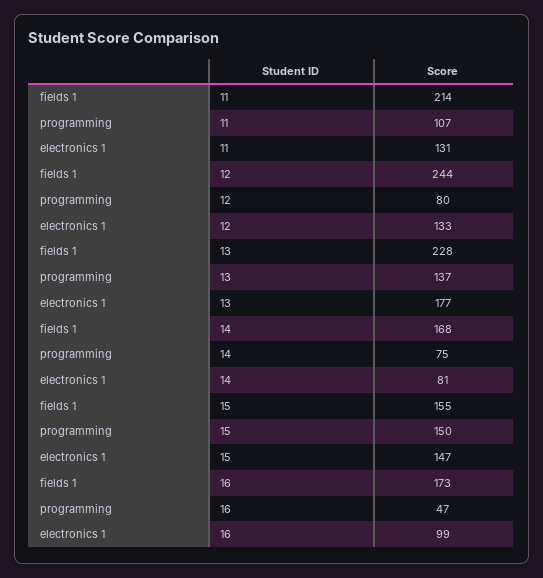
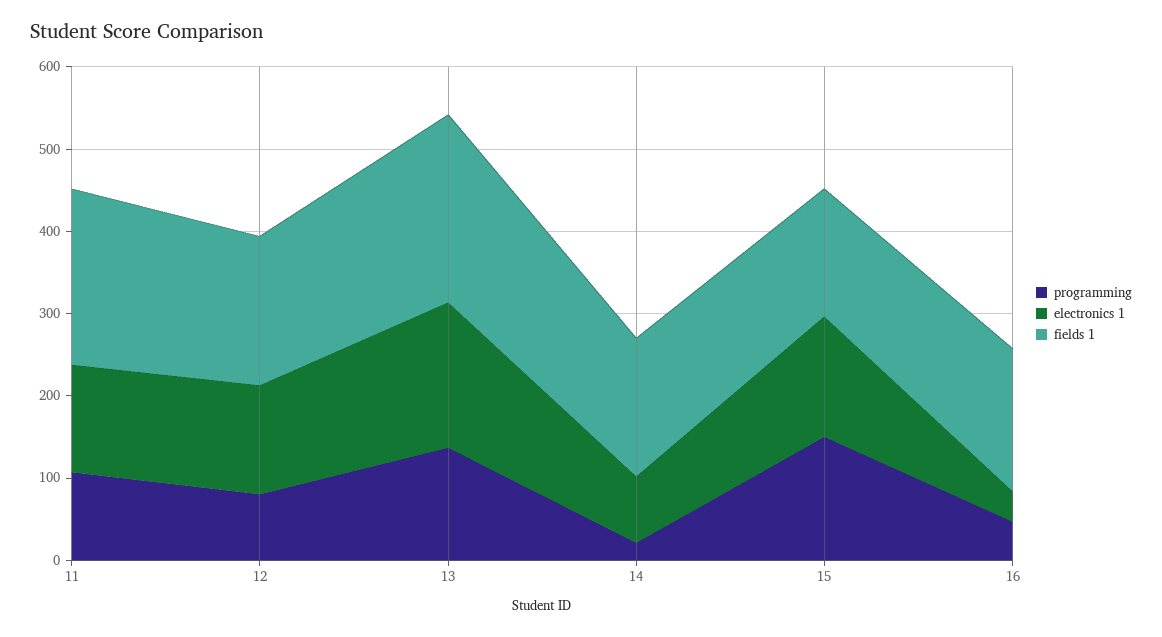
fields 1, 12: 244 -> 180
programming, 14: 75 -> 20
electronics 1, 16: 99 -> 40

